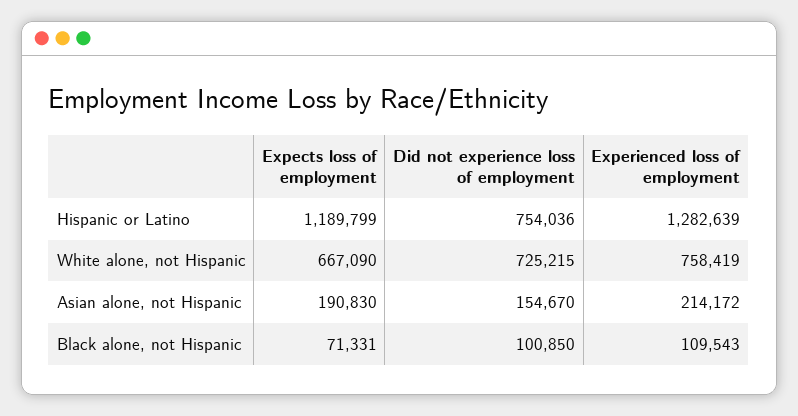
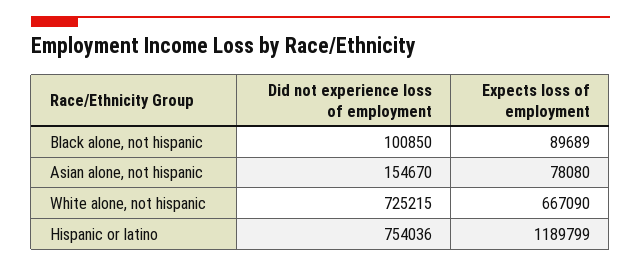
Experienced loss of employment, Hispanic or Latino: 1282639 -> none
Experienced loss of employment, White alone, not Hispanic: 758419 -> none
Expects loss of employment, Asian alone, not Hispanic: 190830 -> 78080
Experienced loss of employment, Asian alone, not Hispanic: 214172 -> none
Expects loss of employment, Black alone, not Hispanic: 71331 -> 89689
Experienced loss of employment, Black alone, not Hispanic: 109543 -> none

